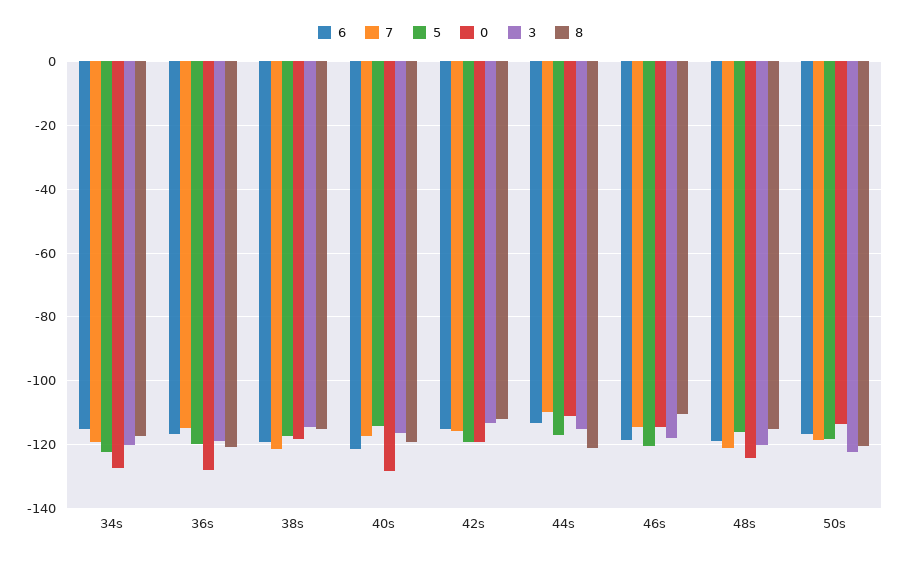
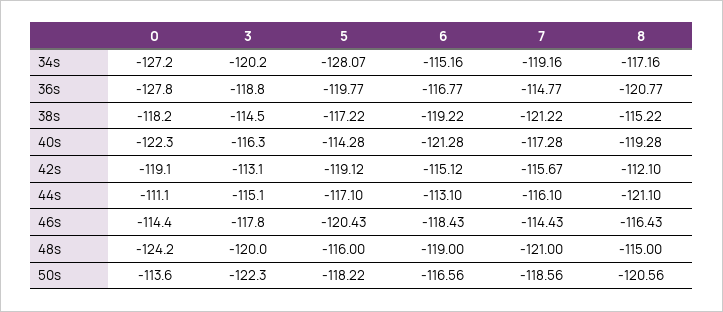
5, 34s: -122 -> -128.07
0, 40s: -128 -> -122.3
7, 44s: -110 -> -116.1
8, 46s: -110 -> -116.43

